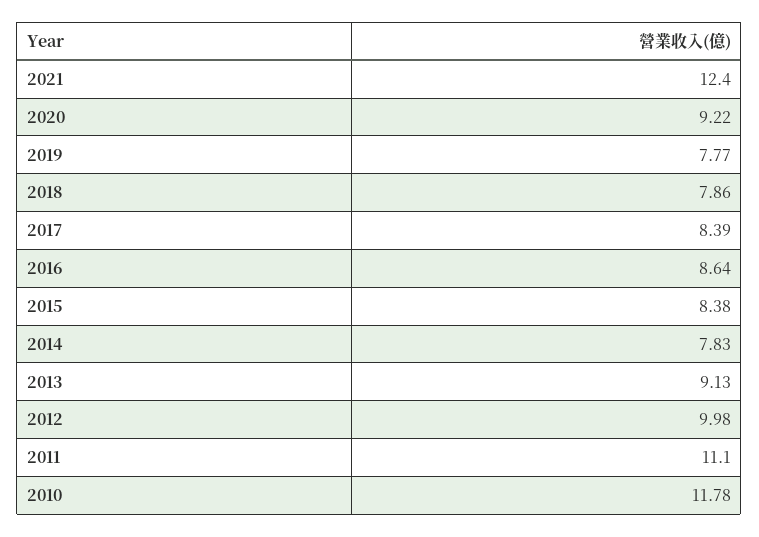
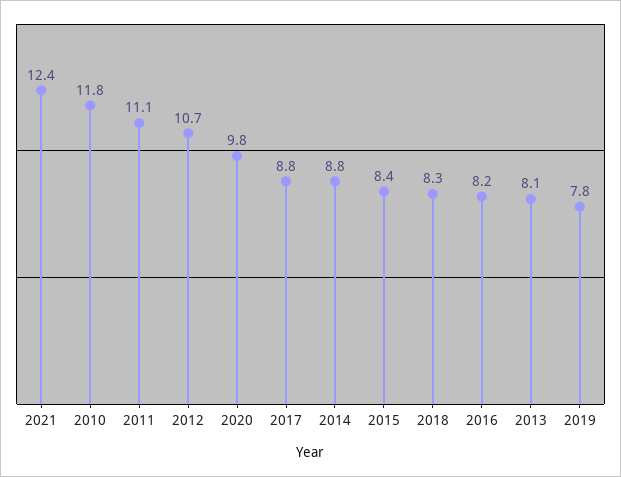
2020: 9.22 -> 9.8
2018: 7.86 -> 8.3
2017: 8.39 -> 8.8
2016: 8.64 -> 8.2
2014: 7.83 -> 8.8
2013: 9.13 -> 8.1
2012: 9.98 -> 10.7

